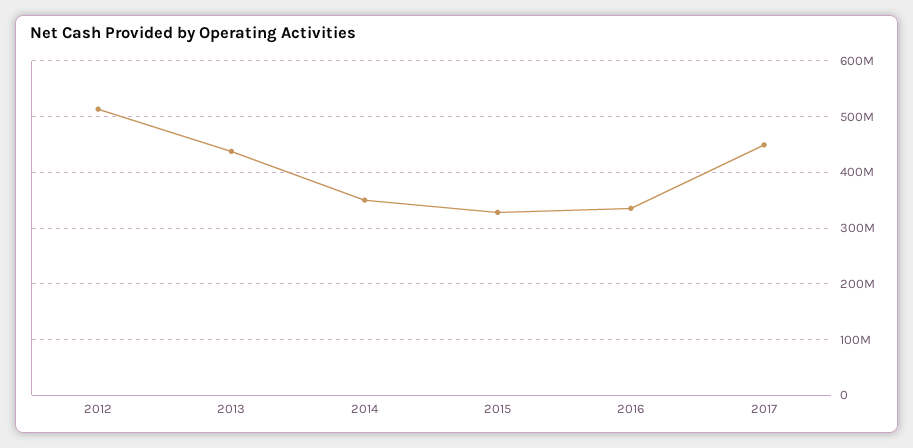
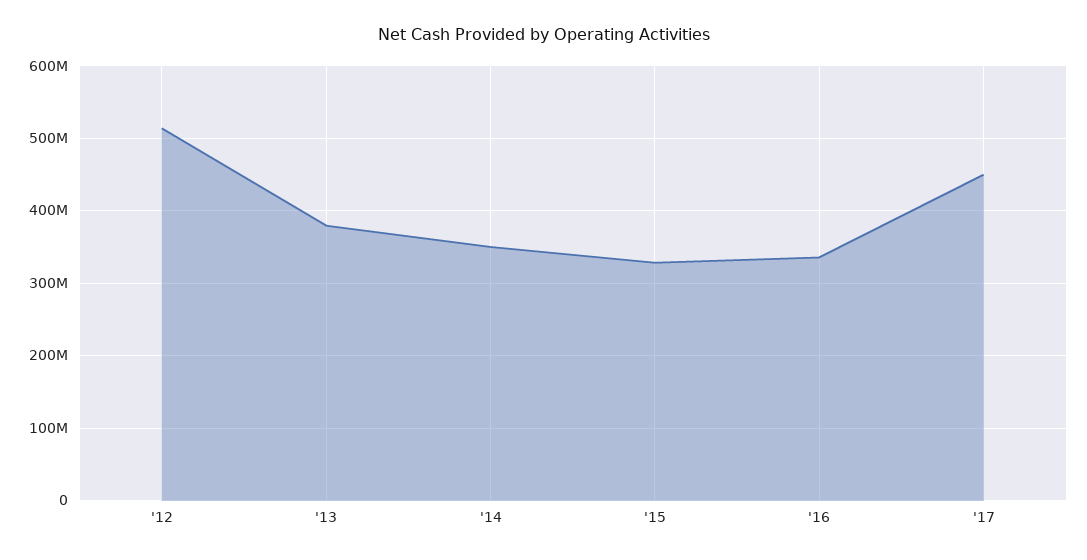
2013: 440000000 -> 380000000

